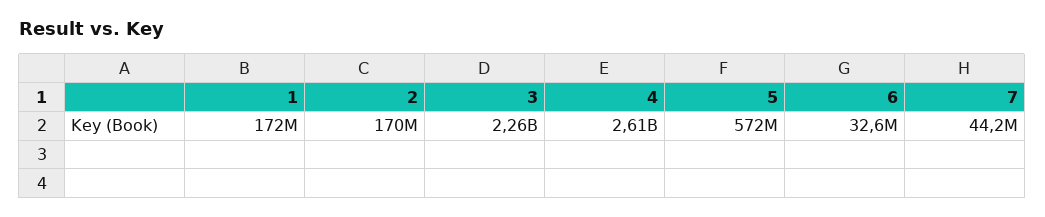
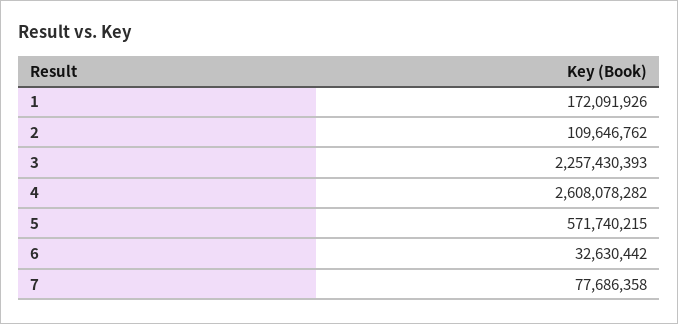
2: 170000000 -> 109646762
7: 44200000 -> 77686358

